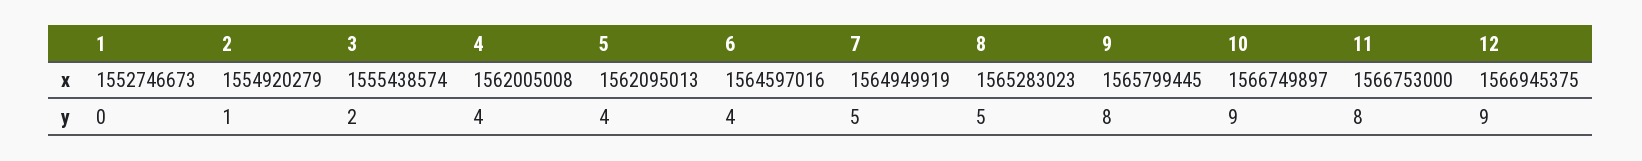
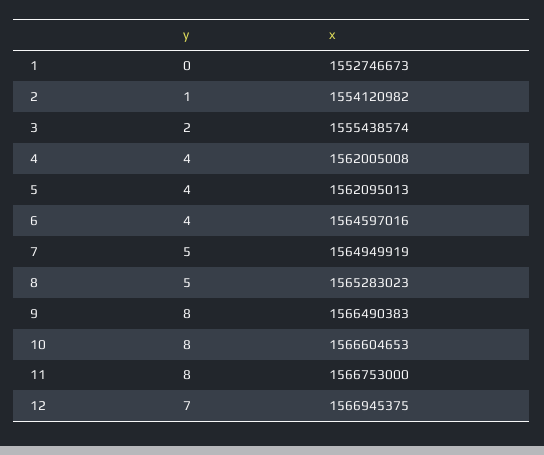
2, x: 1554920279 -> 1554120982
9, x: 1565799445 -> 1566490383
10, x: 1566749897 -> 1566604653
10, y: 9 -> 8
12, y: 9 -> 7

